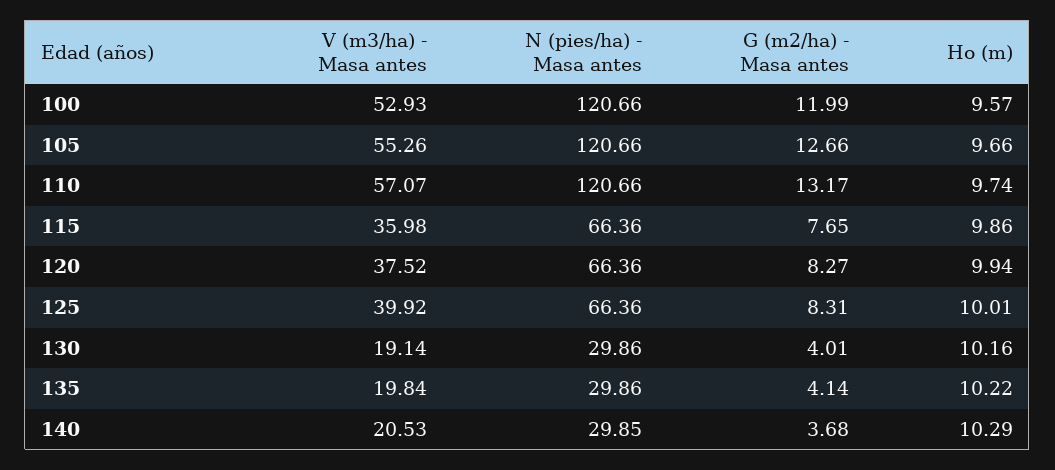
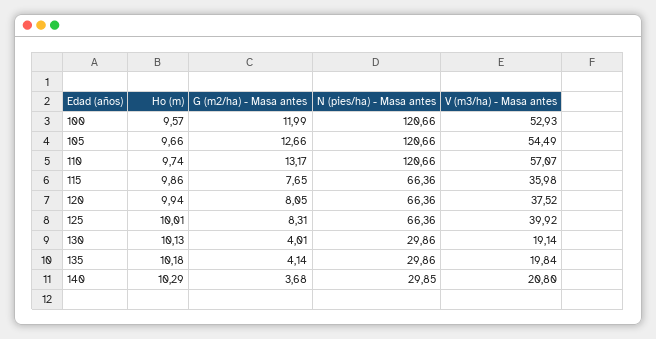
V (m3/ha) - Masa antes, 105: 55.26 -> 54.49
G (m2/ha) - Masa antes, 120: 8.27 -> 8.05
Ho (m), 130: 10.16 -> 10.13
Ho (m), 135: 10.22 -> 10.18
V (m3/ha) - Masa antes, 140: 20.53 -> 20.8

